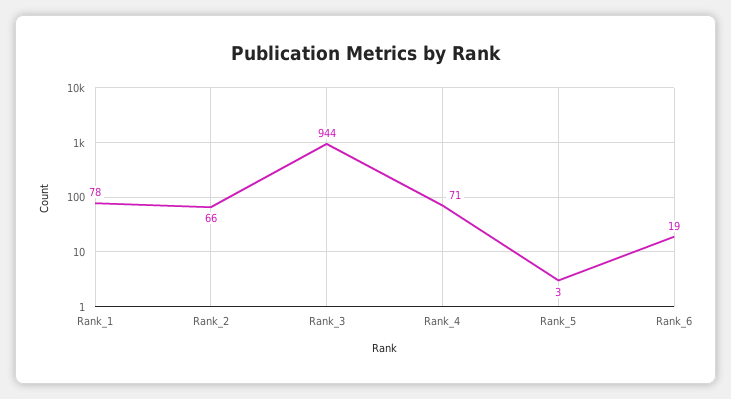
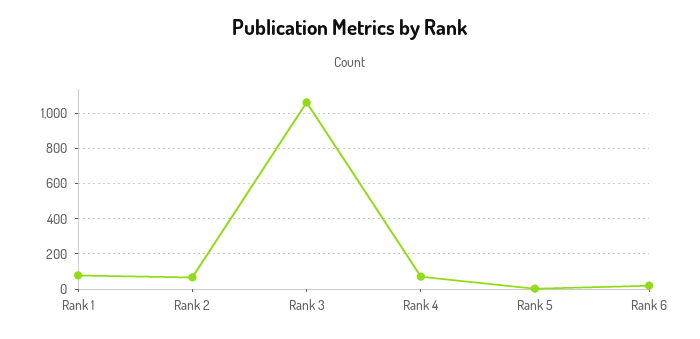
Rank_3: 944 -> 1050

